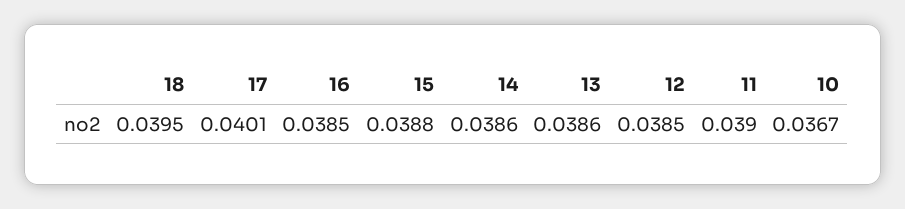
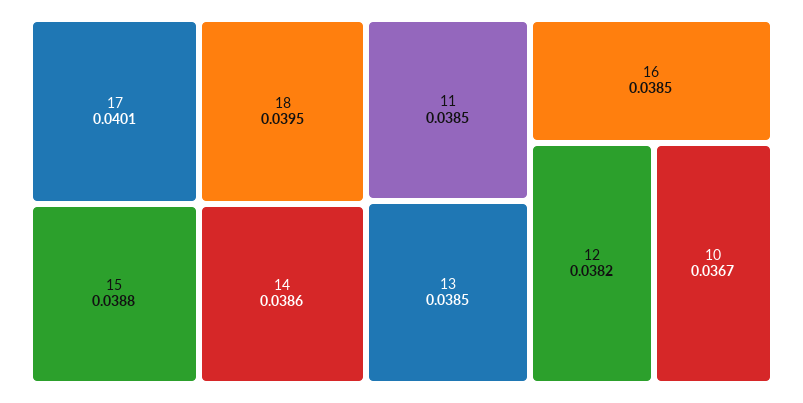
13: 0.0386 -> 0.0385
12: 0.0385 -> 0.0382
11: 0.039 -> 0.0385

